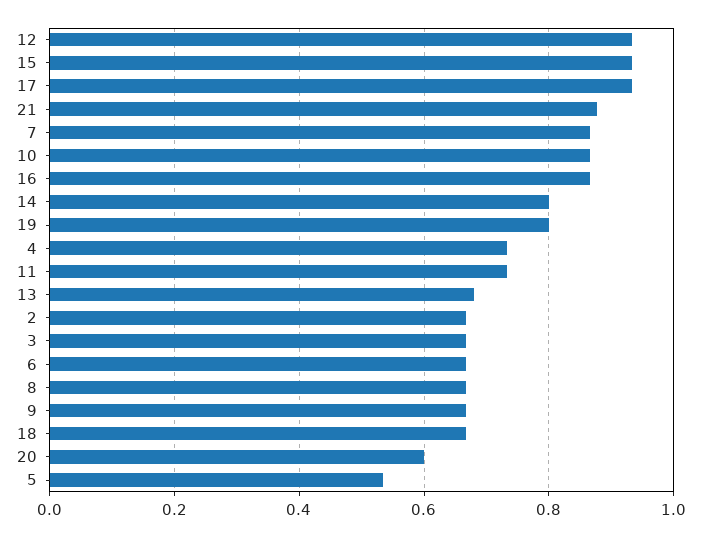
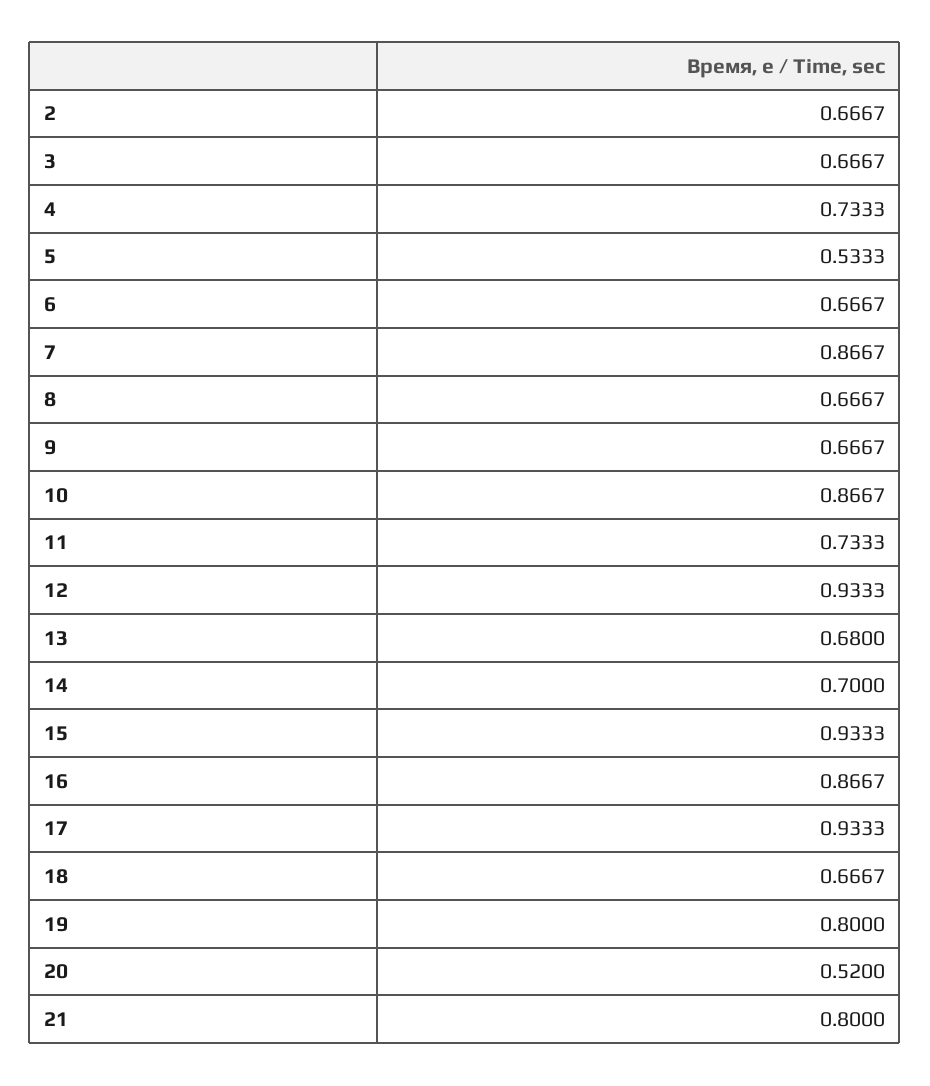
21: 0.88 -> 0.8
14: 0.8 -> 0.7
20: 0.6 -> 0.52

